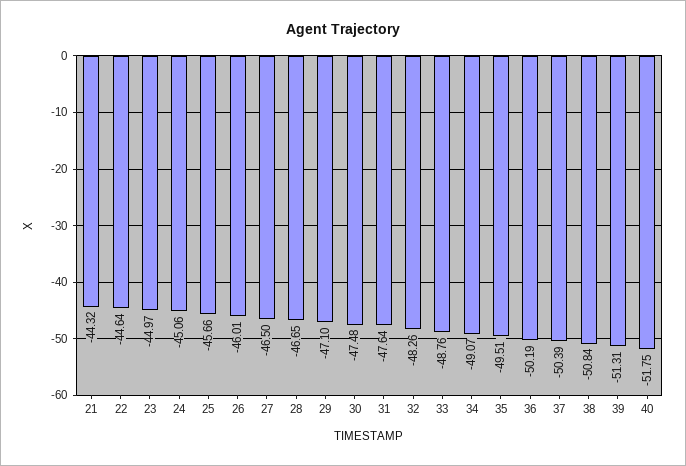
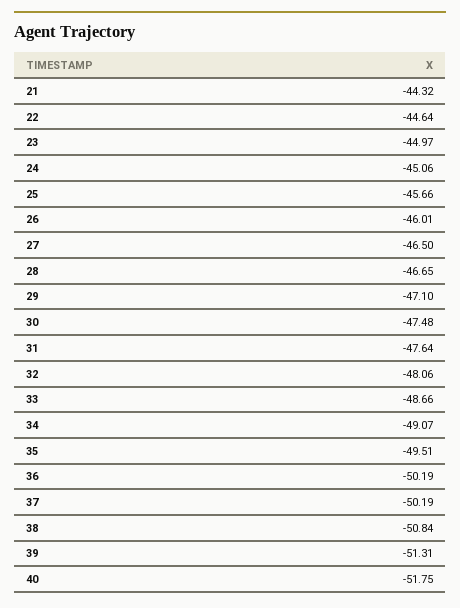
32: -48.26 -> -48.06
33: -48.76 -> -48.66
37: -50.39 -> -50.19

